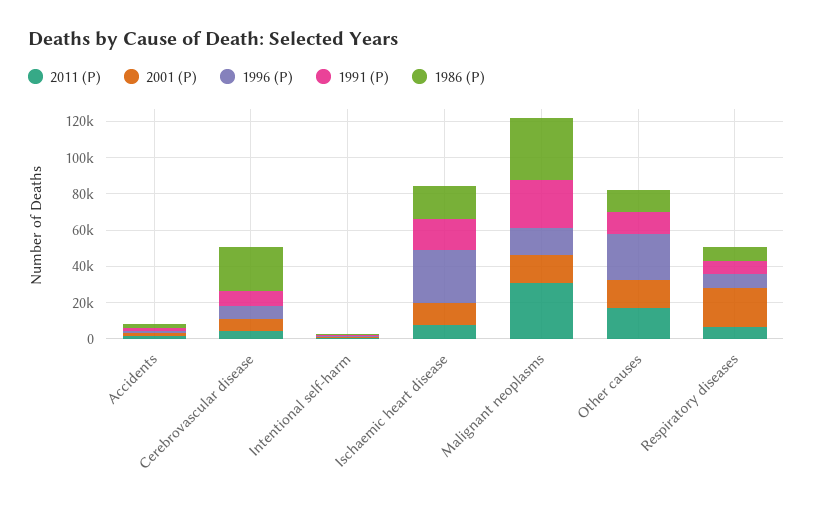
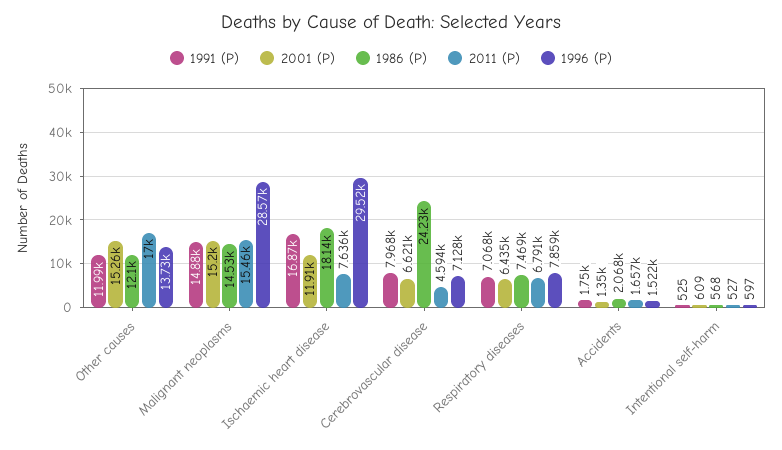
2011 (P), Malignant neoplasms: 30000 -> 15460
1996 (P), Malignant neoplasms: 15000 -> 28570
1991 (P), Malignant neoplasms: 25000 -> 14880
1986 (P), Malignant neoplasms: 35000 -> 14530
1996 (P), Other causes: 25000 -> 13730
2001 (P), Respiratory diseases: 20000 -> 6435

